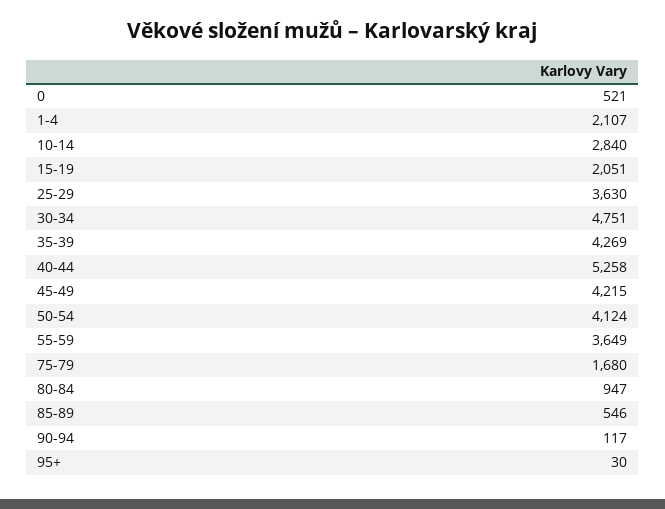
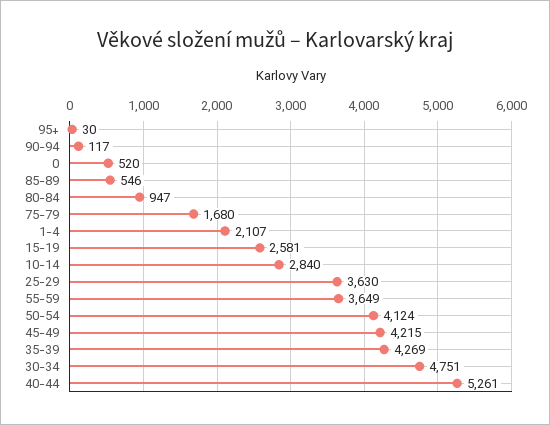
0: 521 -> 520
15-19: 2051 -> 2581
40-44: 5258 -> 5261

